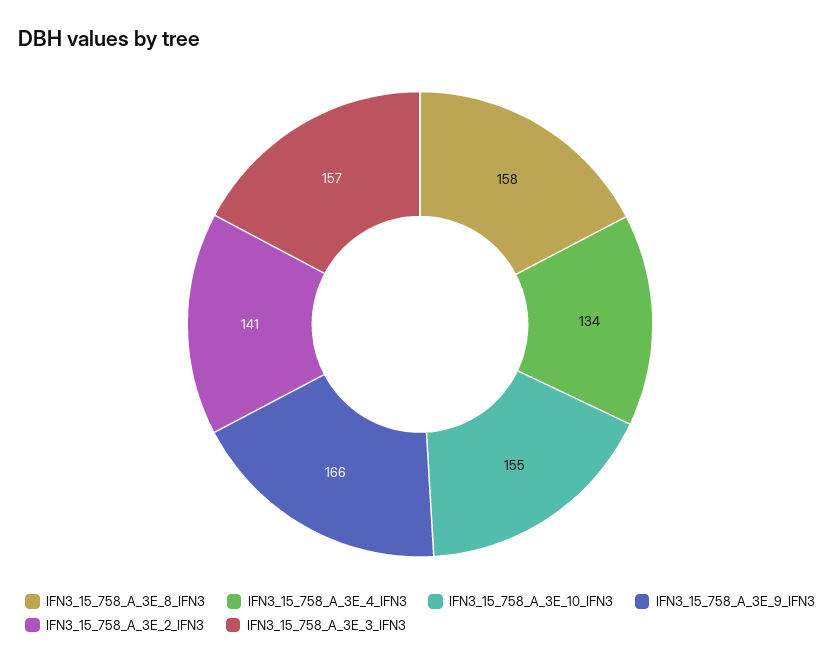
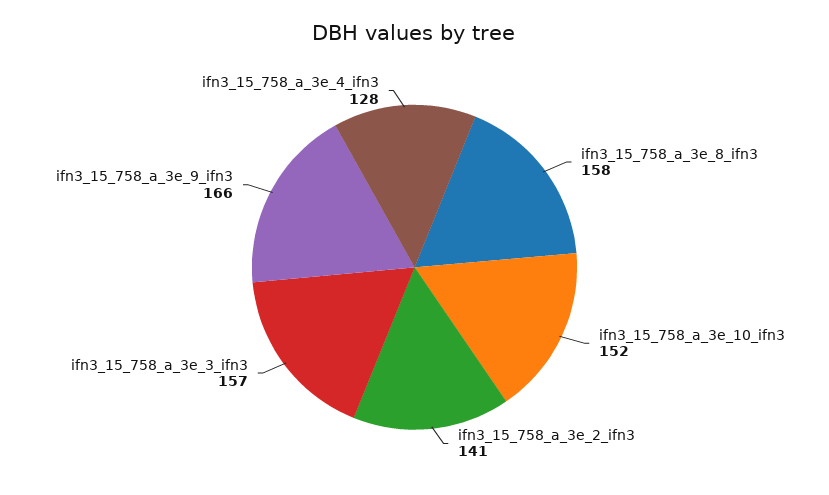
IFN3_15_758_A_3E_4_IFN3: 134 -> 128
IFN3_15_758_A_3E_10_IFN3: 155 -> 152

